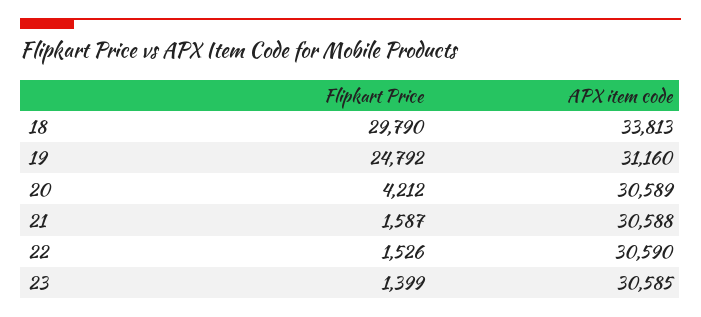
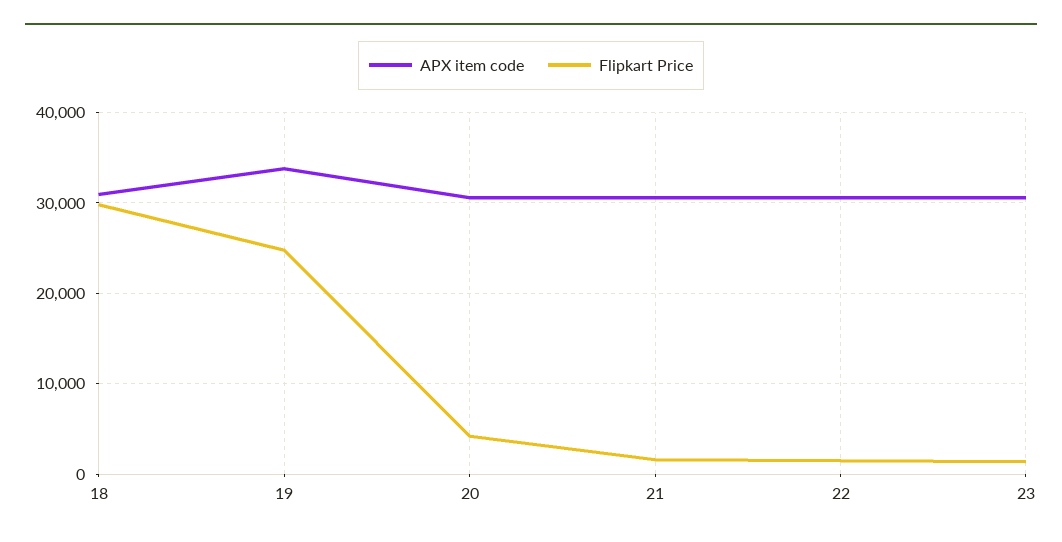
APX item code, 18: 33813 -> 31000
APX item code, 19: 31160 -> 34000

